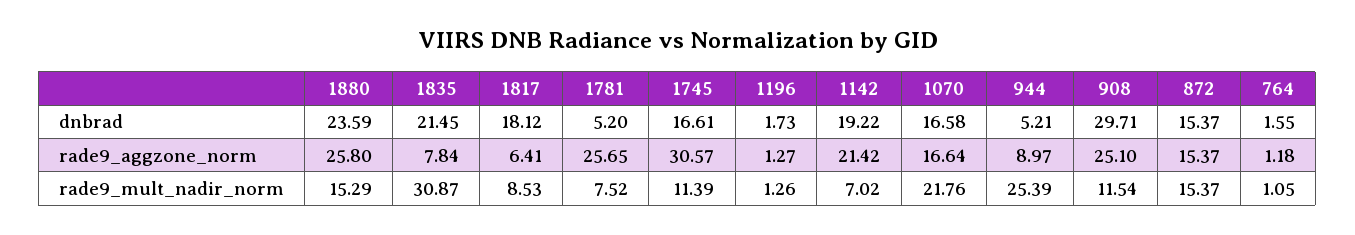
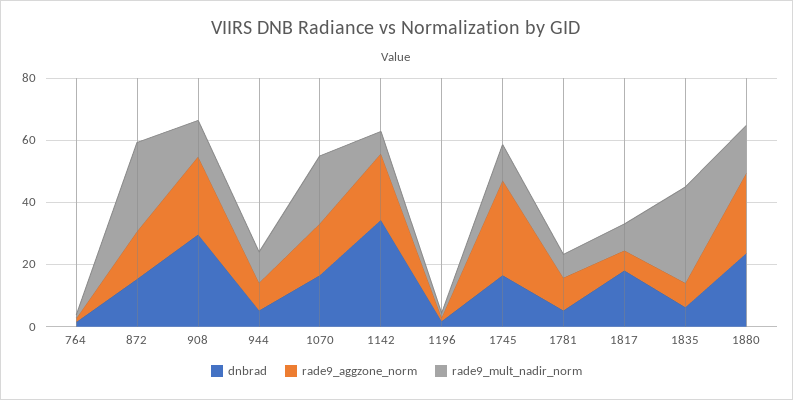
dnbrad, 1835: 21.45 -> 5
dnbrad, 1142: 19.22 -> 35
rade9_aggzone_norm, 1781: 25.65 -> 10
rade9_mult_nadir_norm, 944: 25.39 -> 10
rade9_mult_nadir_norm, 872: 15.37 -> 30

